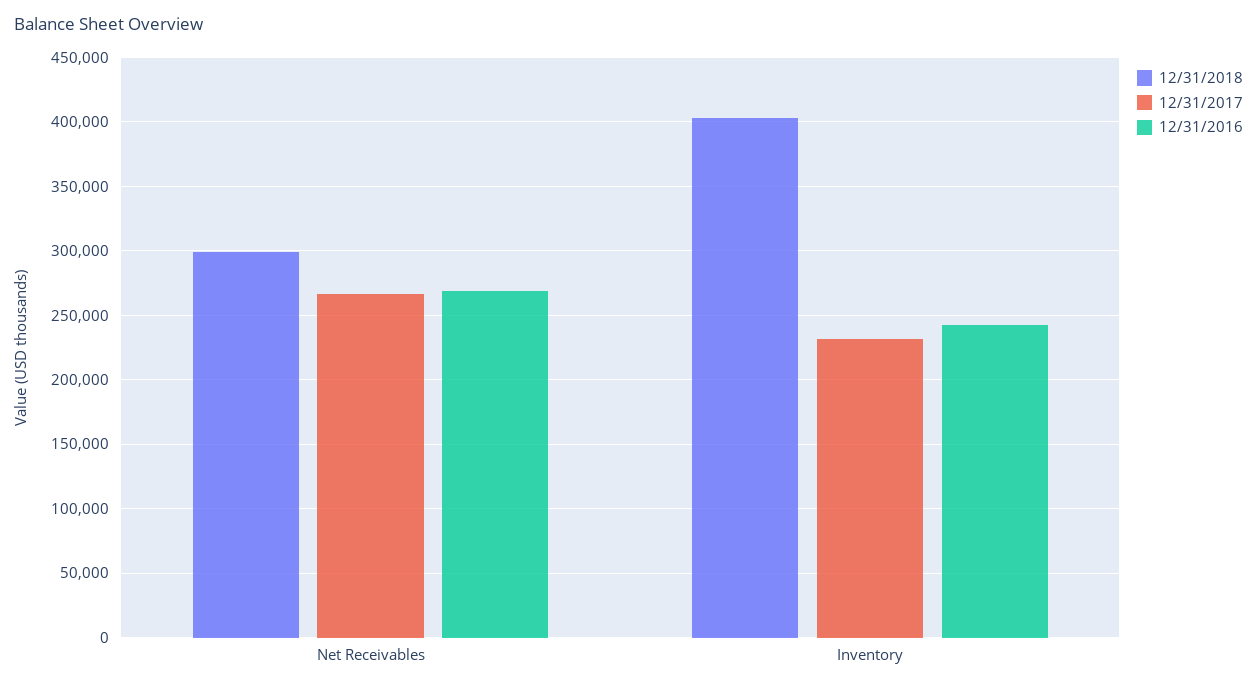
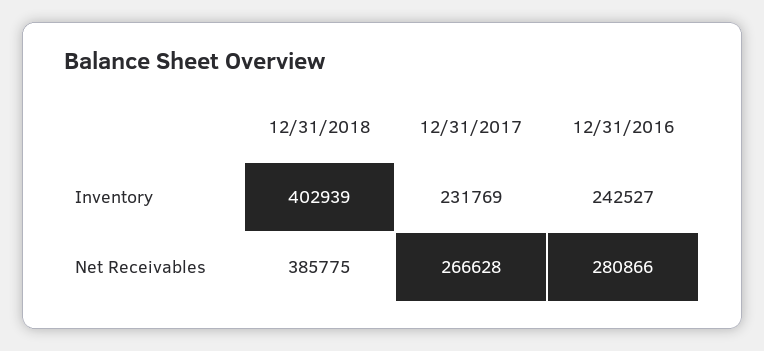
12/31/2018, Net Receivables: 300000 -> 385775
12/31/2016, Net Receivables: 270000 -> 280866

